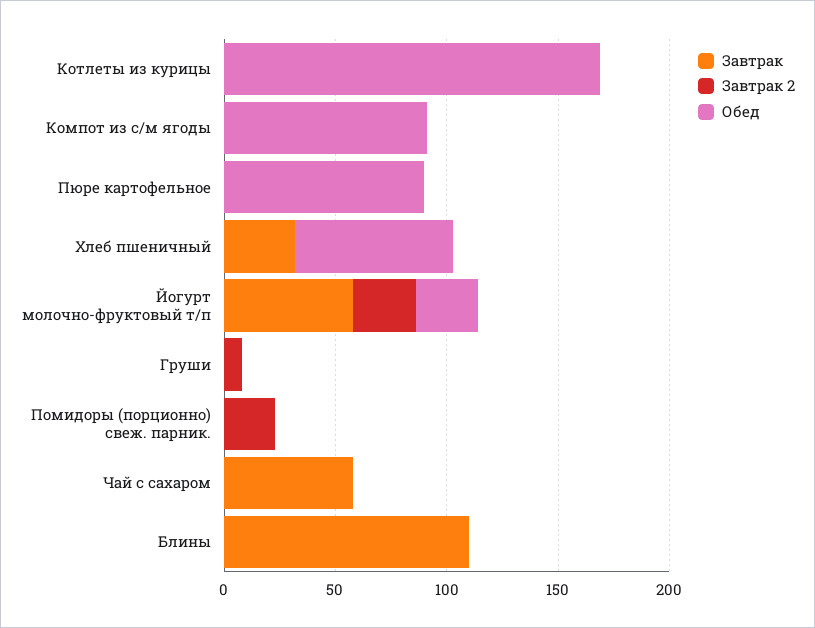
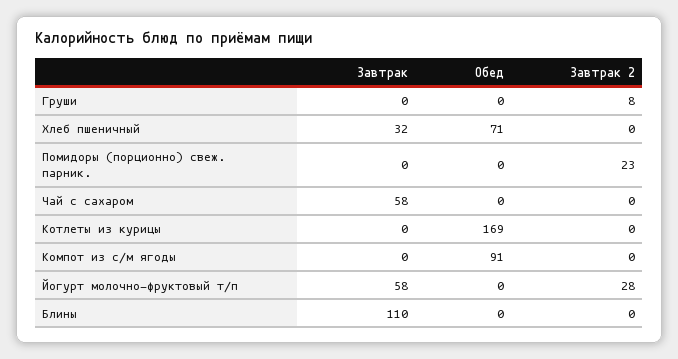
Завтрак, Пюре картофельное: 0 -> none
Завтрак 2, Пюре картофельное: 0 -> none
Обед, Пюре картофельное: 90 -> none
Обед, Йогурт молочно-фруктовый т/п: 30 -> 0

